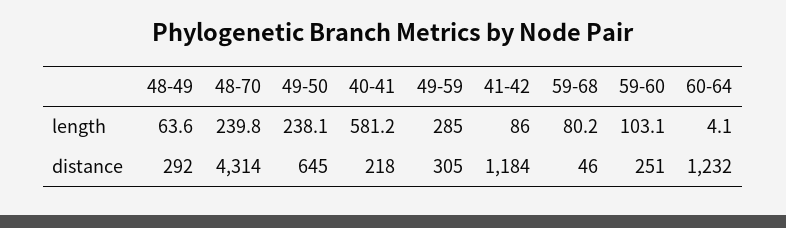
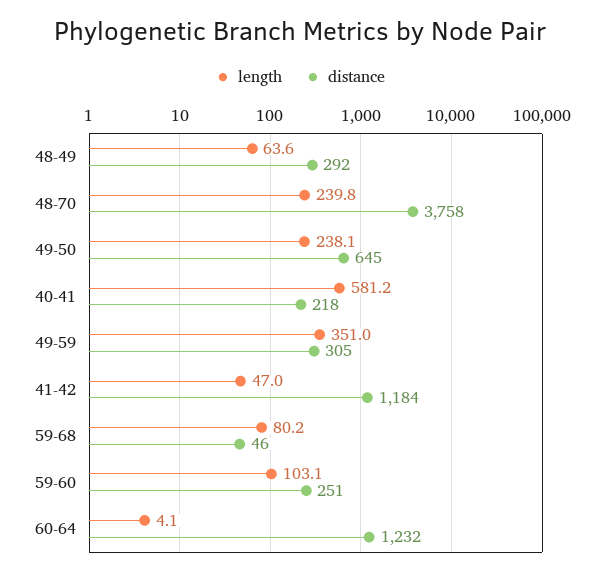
length, 49-59: 285 -> 351
length, 41-42: 86 -> 47
distance, 48-70: 4314 -> 3758

